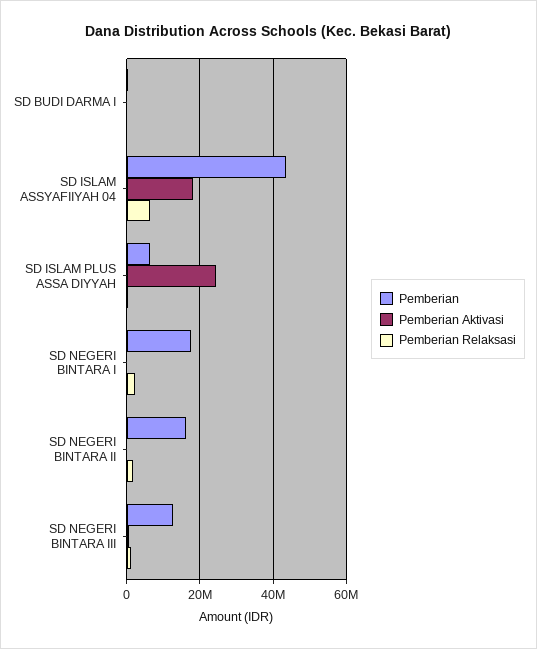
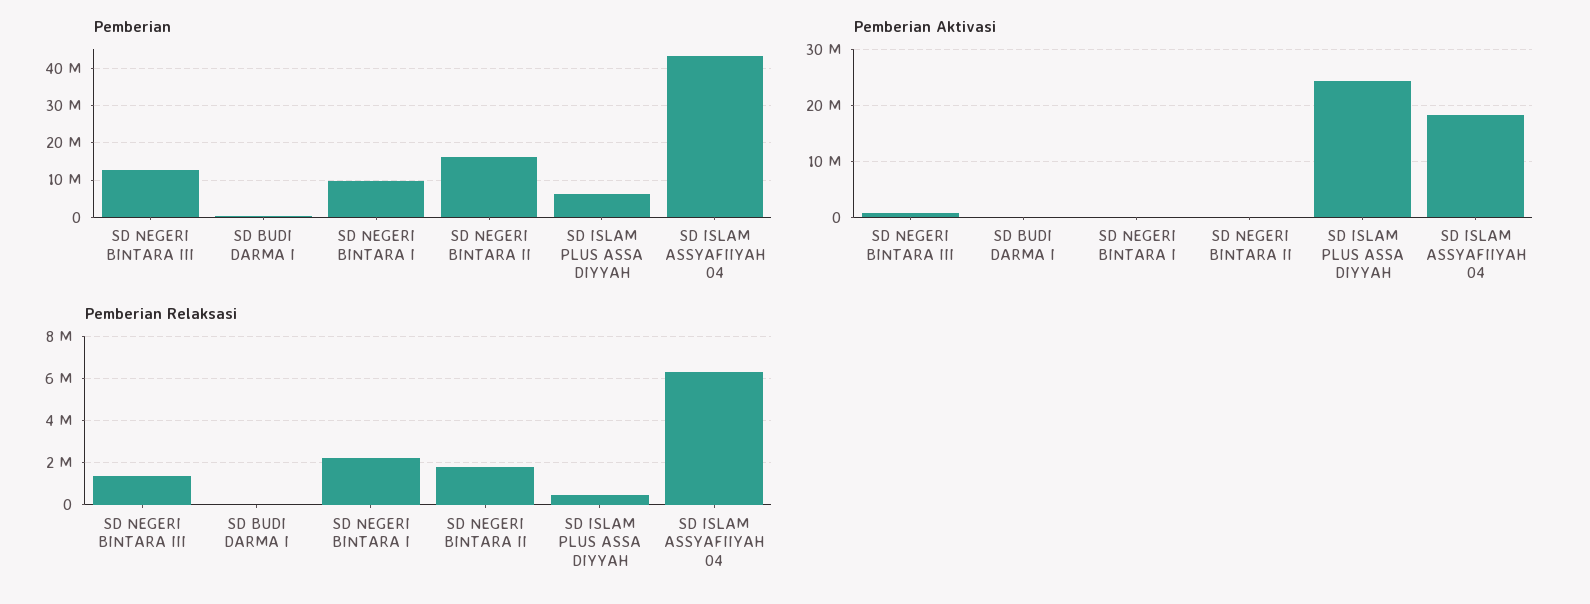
Pemberian, SD NEGERI BINTARA I: 18000000 -> 10000000

